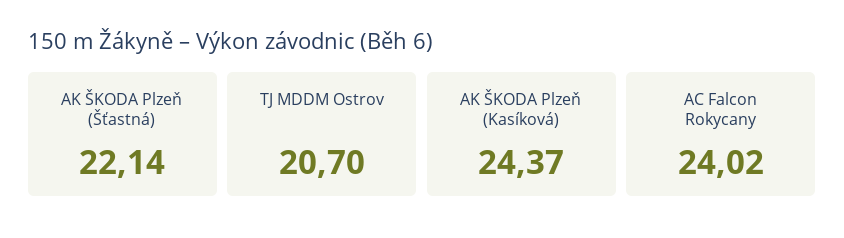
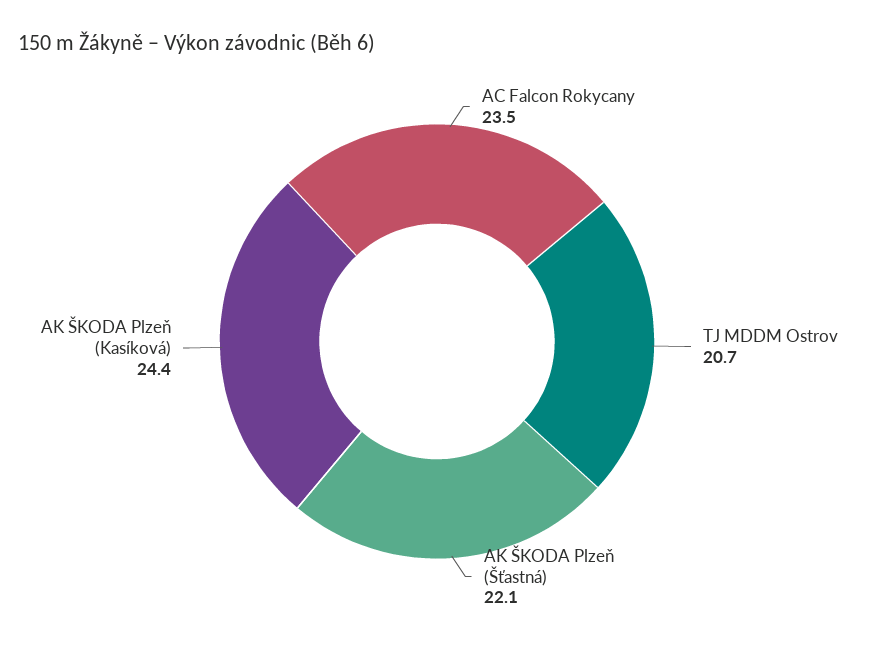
AC Falcon Rokycany: 24.02 -> 23.5

